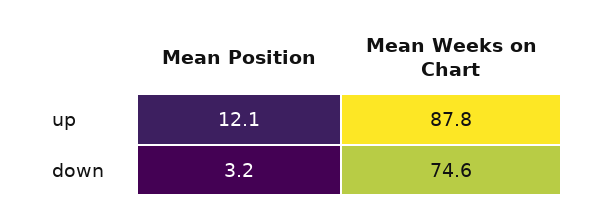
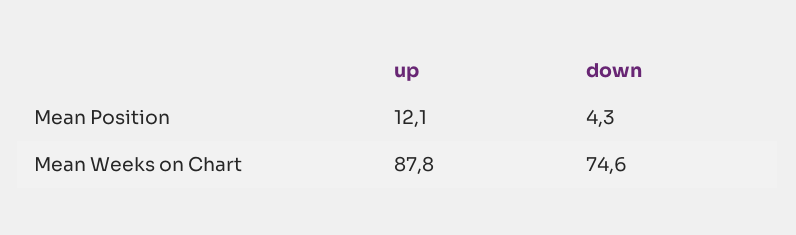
Mean Position, down: 3.2 -> 4.3

